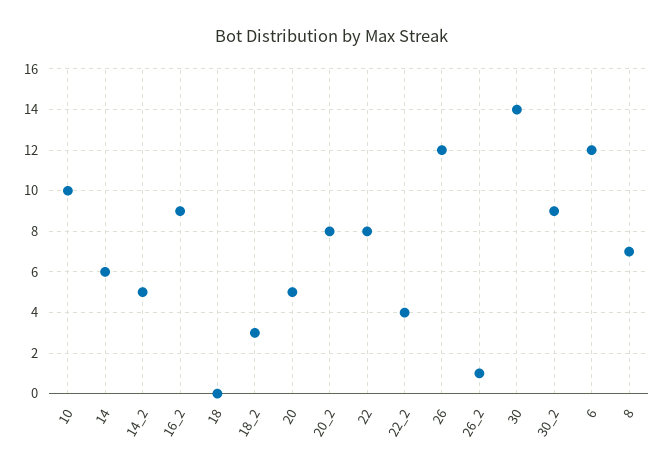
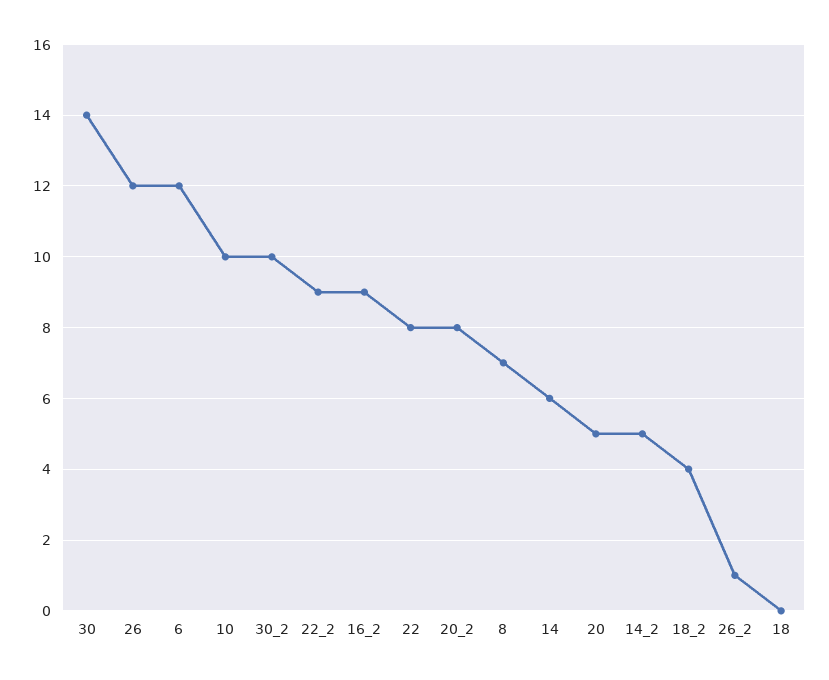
18_2: 3 -> 4
22_2: 4 -> 9
30_2: 9 -> 10

